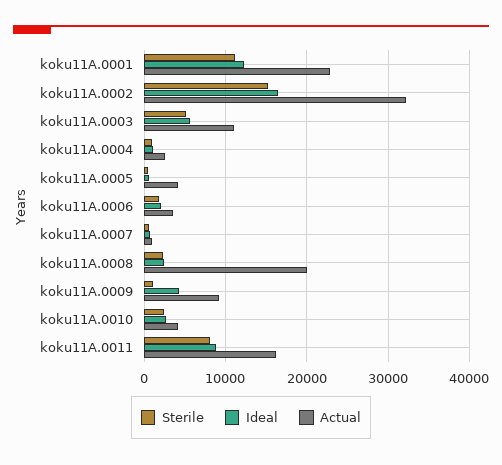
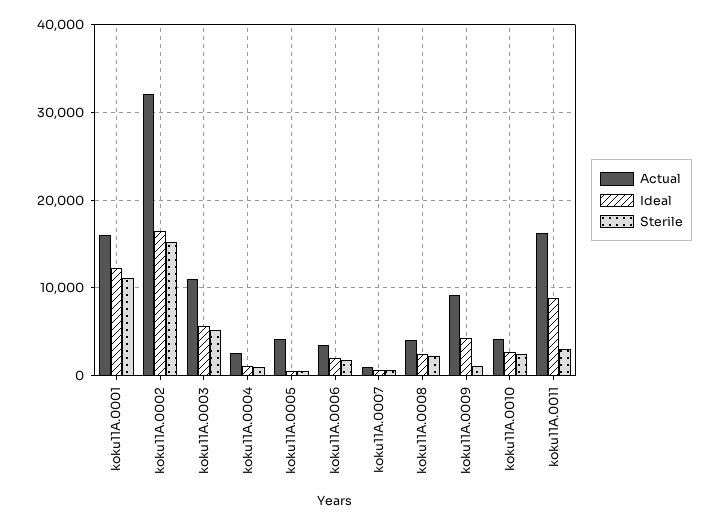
Actual, koku11A.0001: 23000 -> 16000
Actual, koku11A.0008: 20000 -> 4000
Sterile, koku11A.0011: 8000 -> 3000

